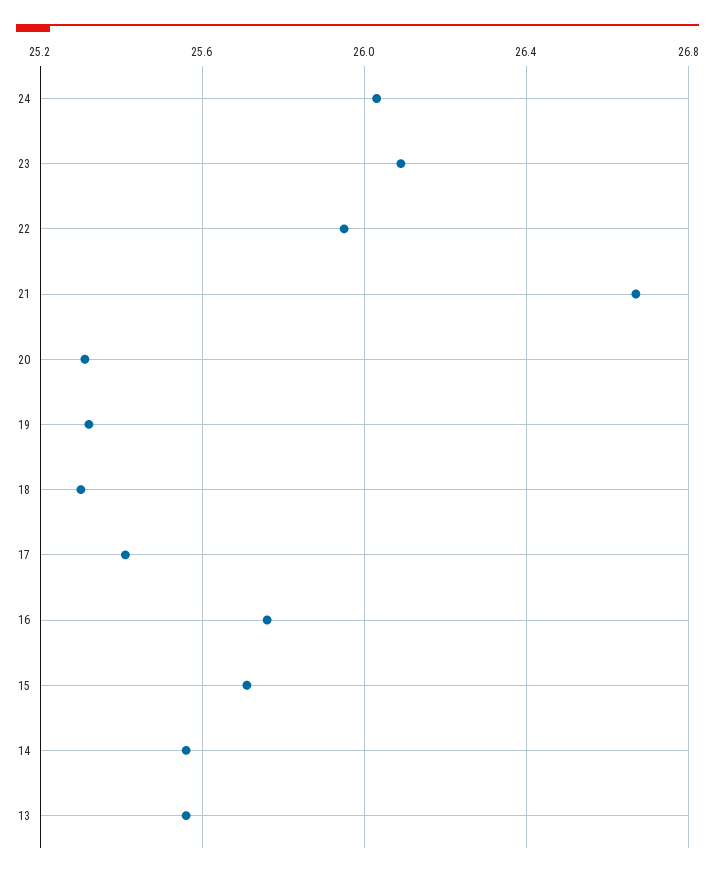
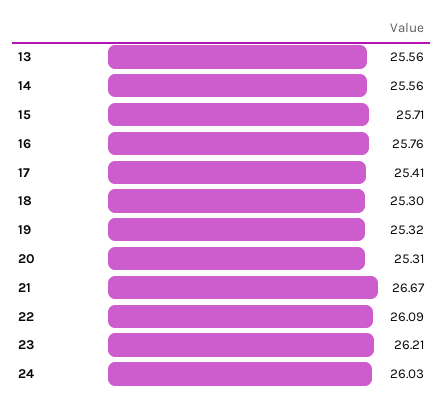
23: 26.1 -> 26.21
22: 25.95 -> 26.09

